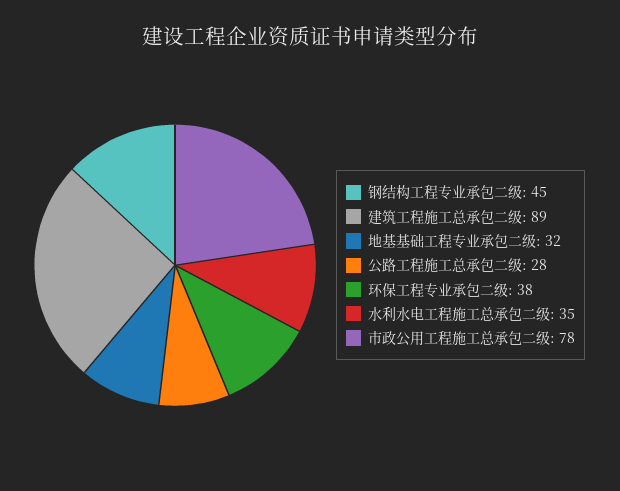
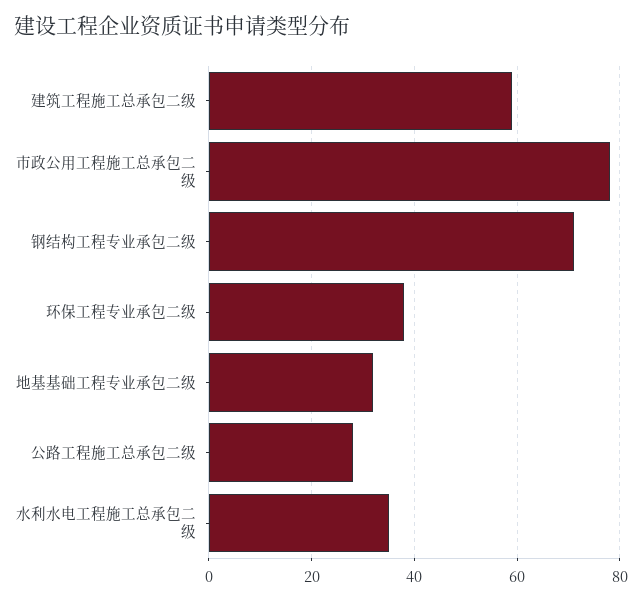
钢结构工程专业承包二级: 45 -> 70
建筑工程施工总承包二级: 89 -> 60

